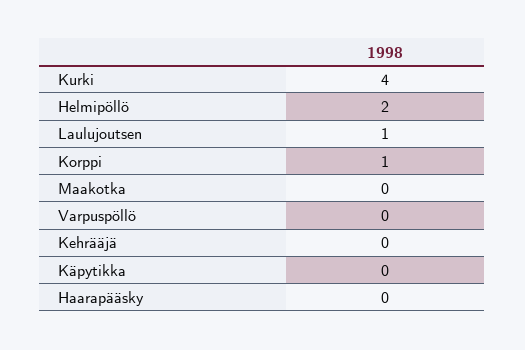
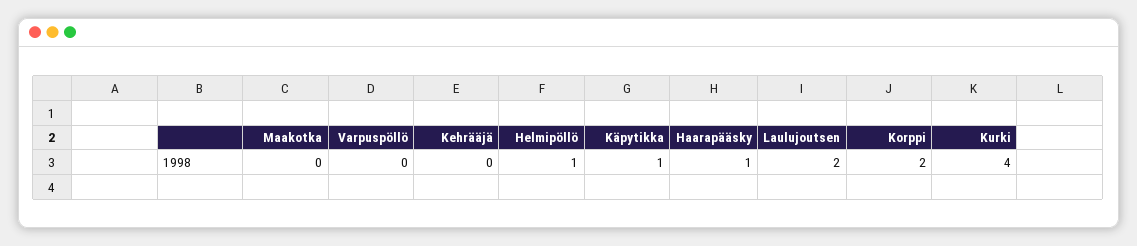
Helmipöllö: 2 -> 1
Laulujoutsen: 1 -> 2
Korppi: 1 -> 2
Käpytikka: 0 -> 1
Haarapääsky: 0 -> 1

